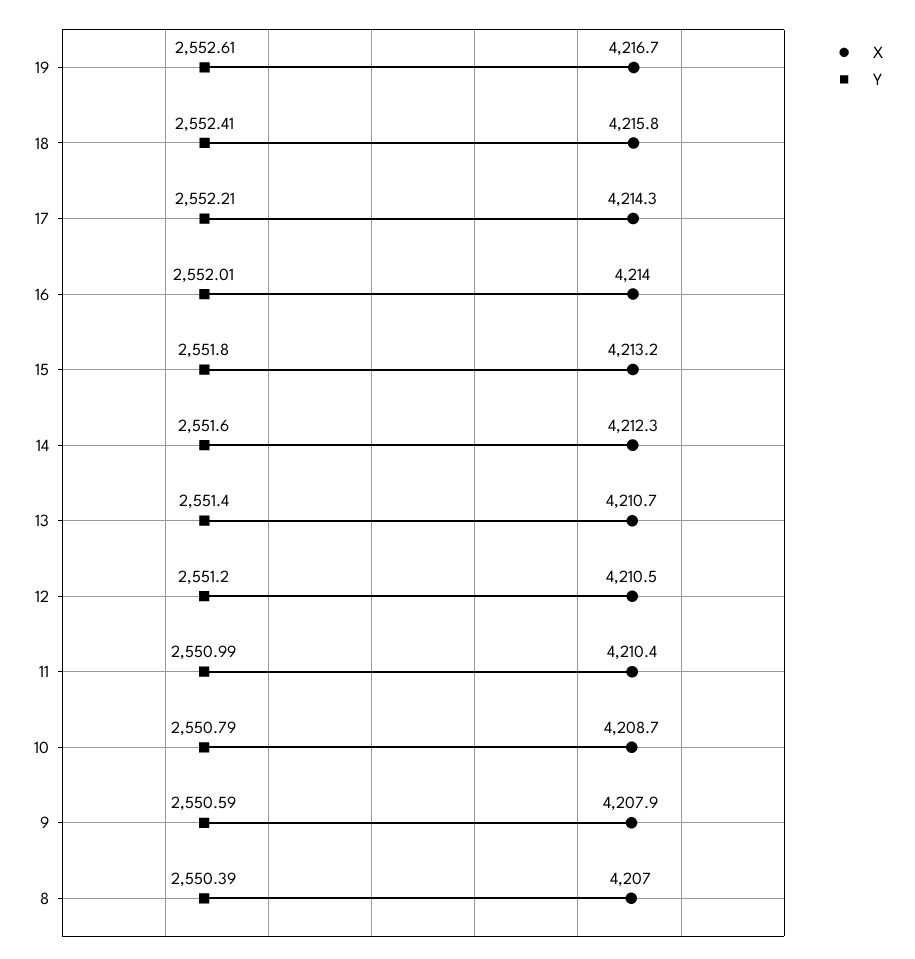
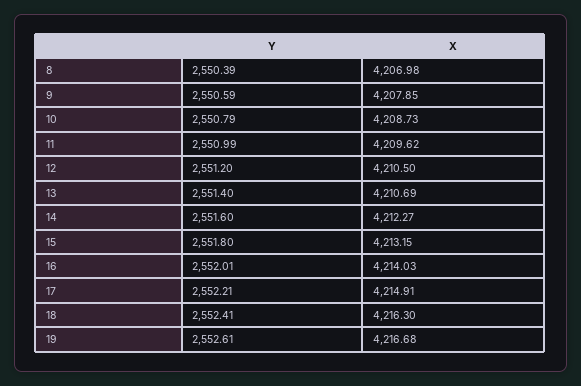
X, 18: 4215.8 -> 4216.3
X, 17: 4214.3 -> 4214.91
X, 11: 4210.4 -> 4209.62

